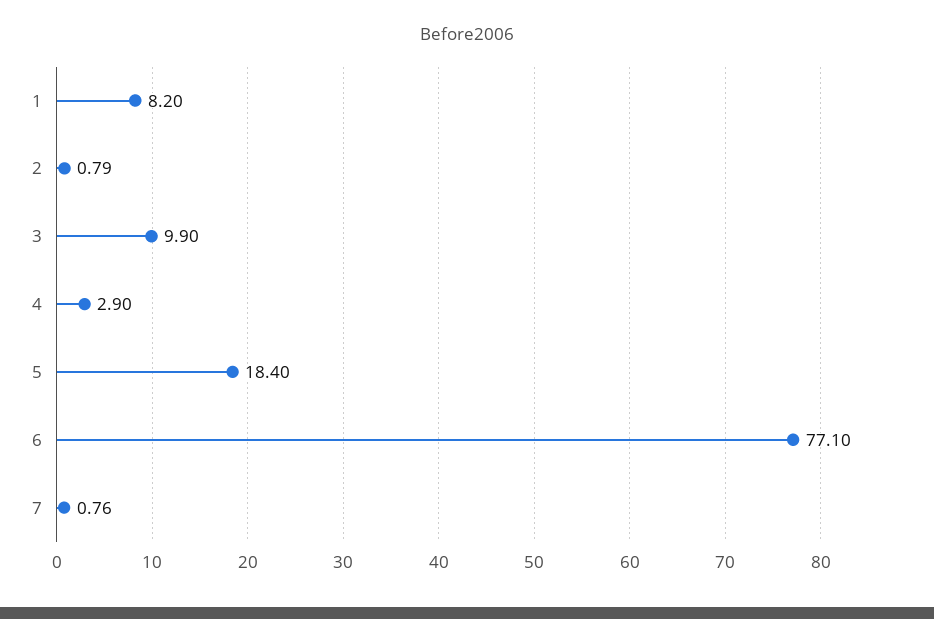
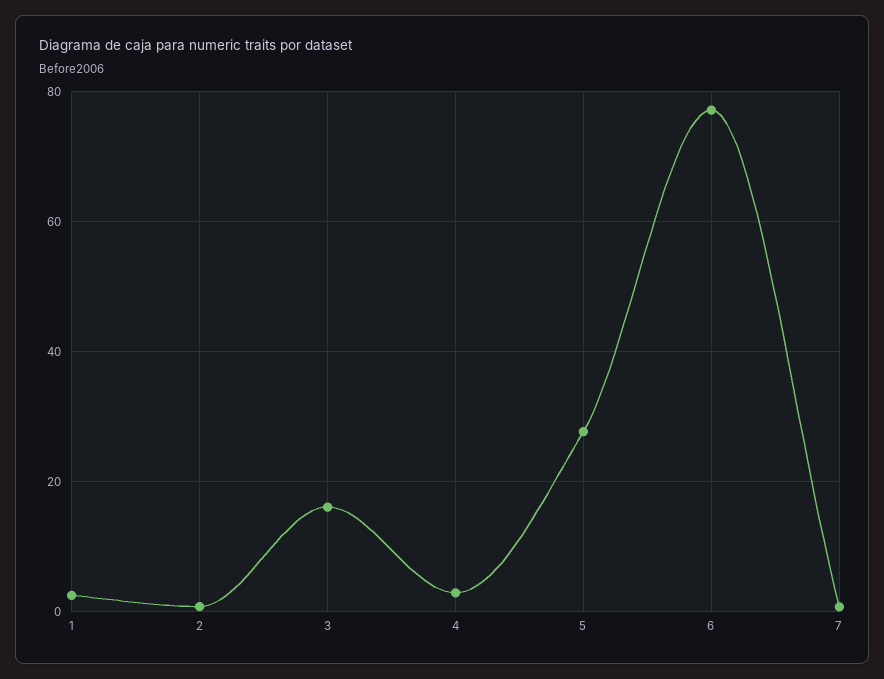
1: 8.2 -> 2
3: 9.9 -> 16
5: 18.4 -> 28

